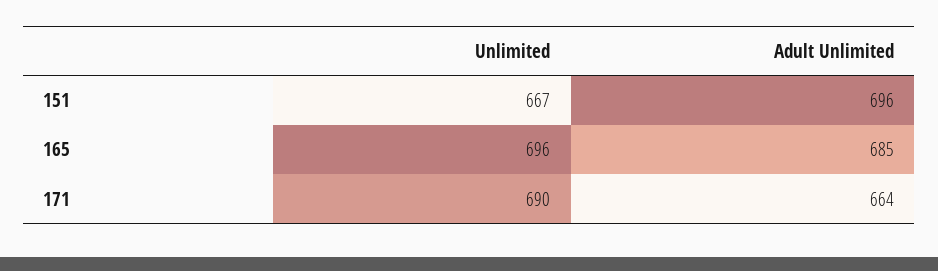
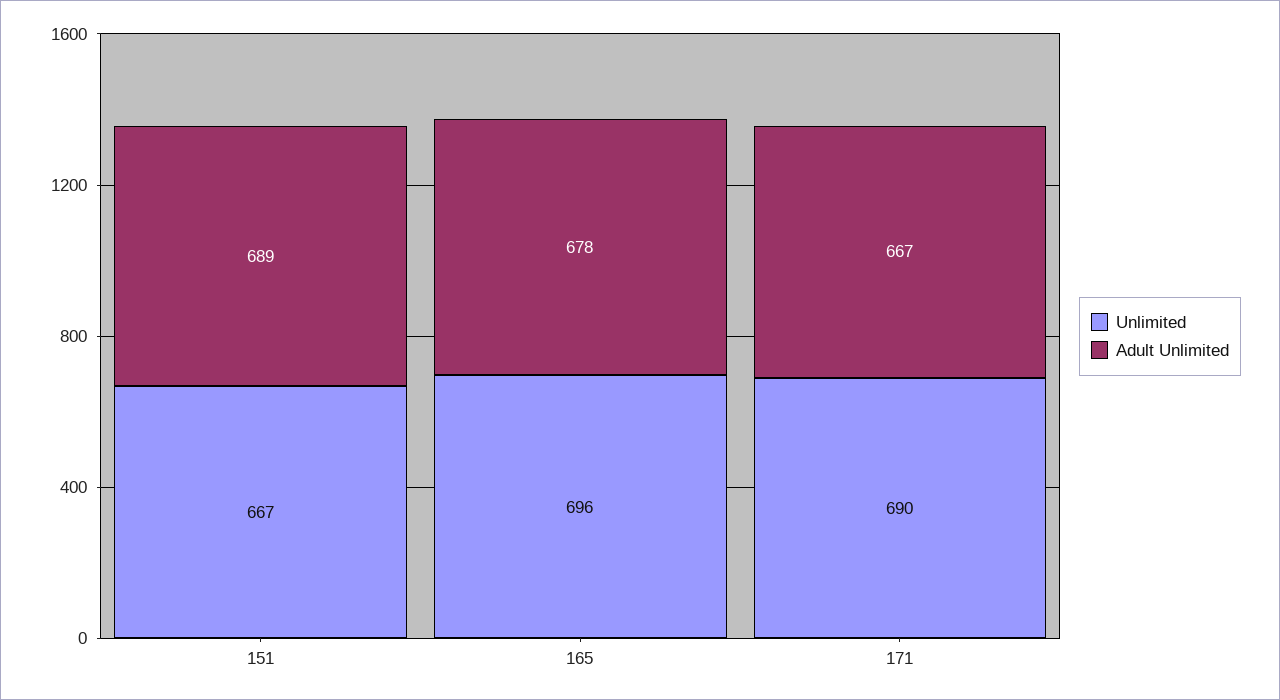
Adult Unlimited, 151: 696 -> 689
Adult Unlimited, 165: 685 -> 678
Adult Unlimited, 171: 664 -> 667

